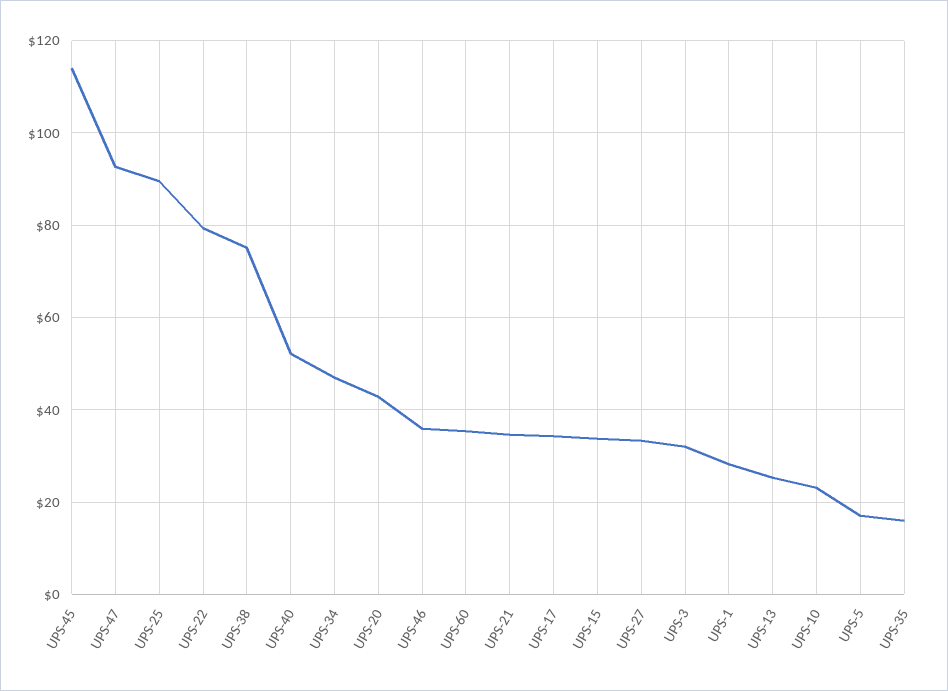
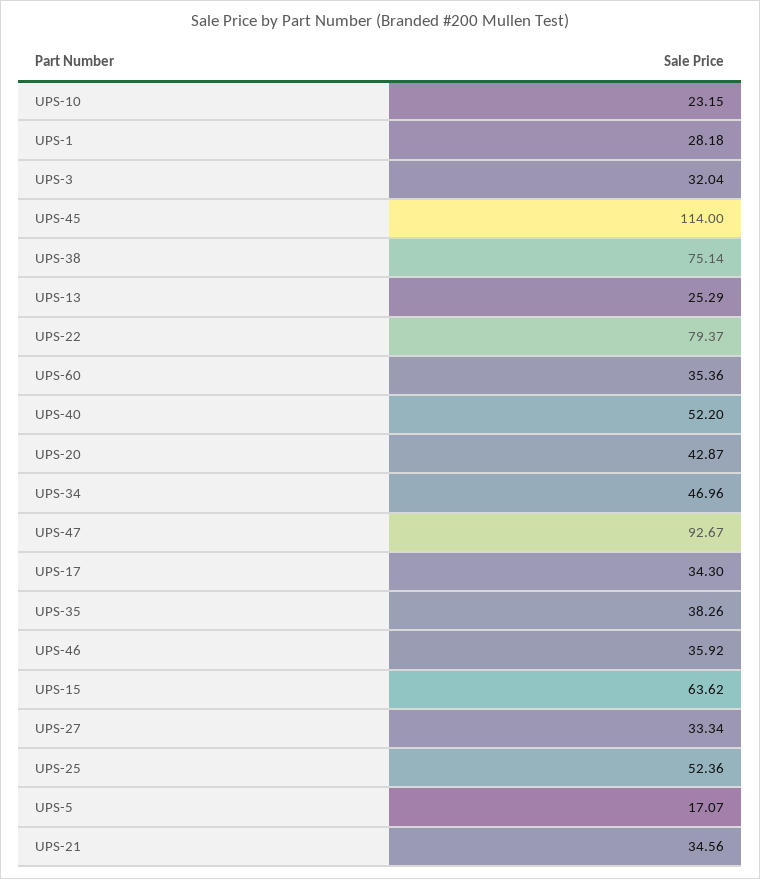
UPS-25: 90 -> 52.36
UPS-15: 34 -> 63.62
UPS-35: 16 -> 38.26

